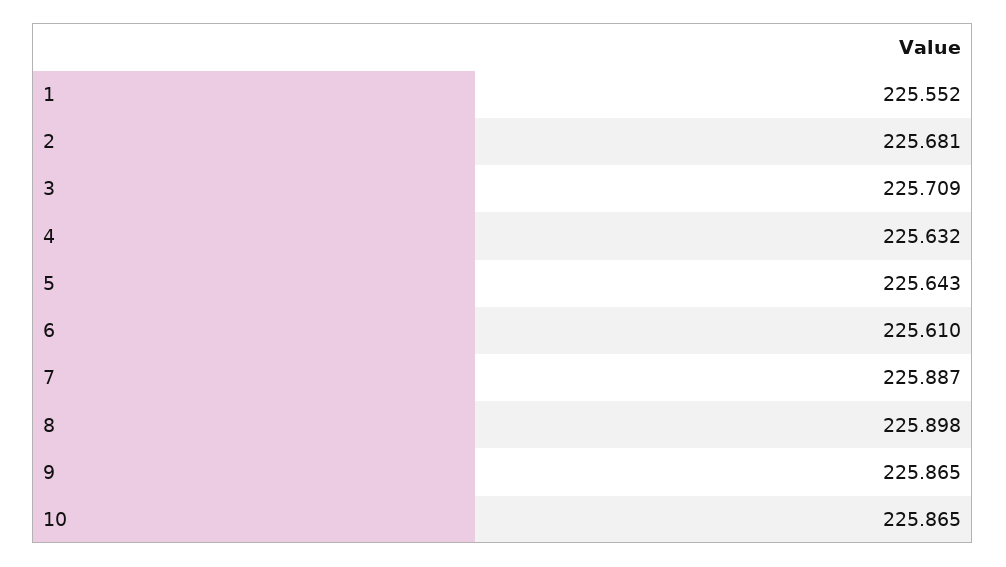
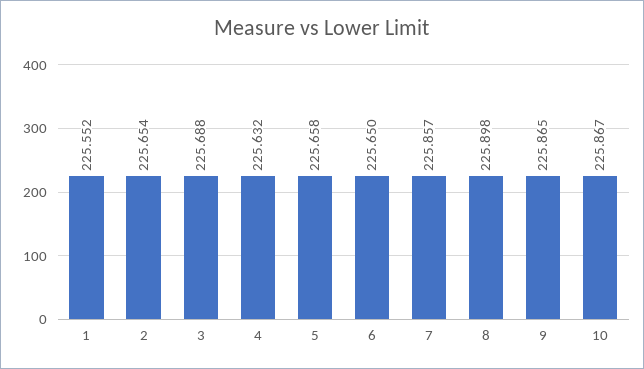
2: 225.681 -> 225.654
3: 225.709 -> 225.688
5: 225.643 -> 225.658
6: 225.61 -> 225.65
7: 225.887 -> 225.857
10: 225.865 -> 225.867

